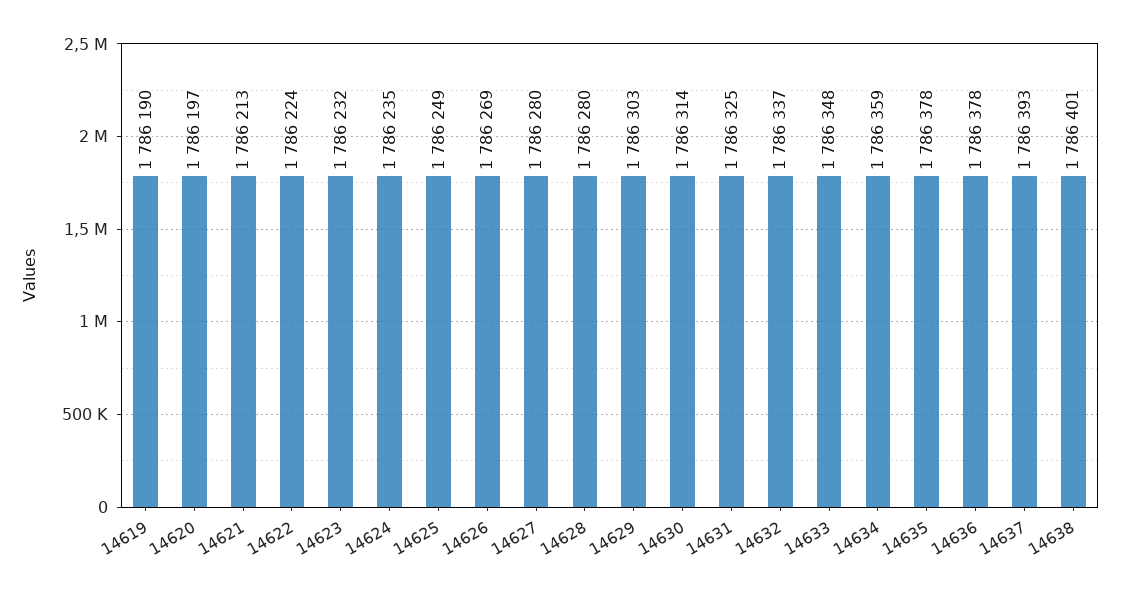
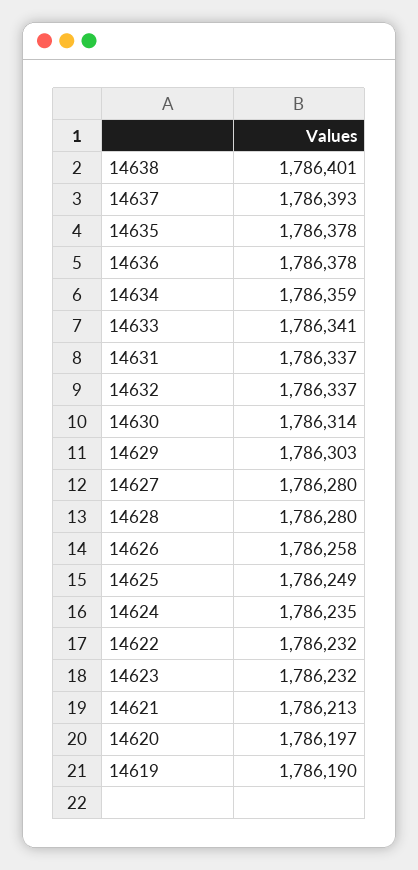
14622: 1786224 -> 1786232
14626: 1786269 -> 1786258
14631: 1786325 -> 1786337
14633: 1786348 -> 1786341

